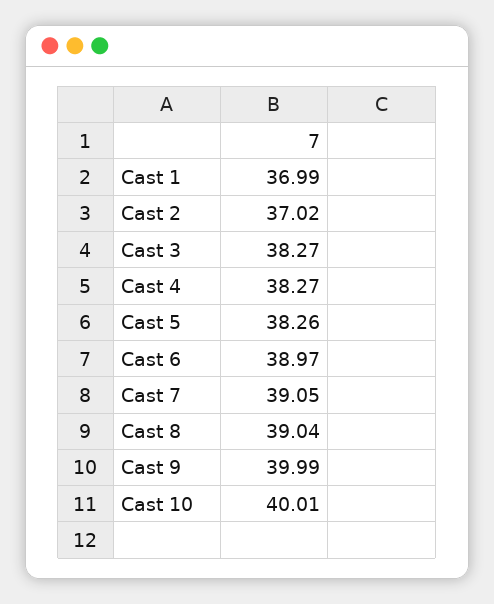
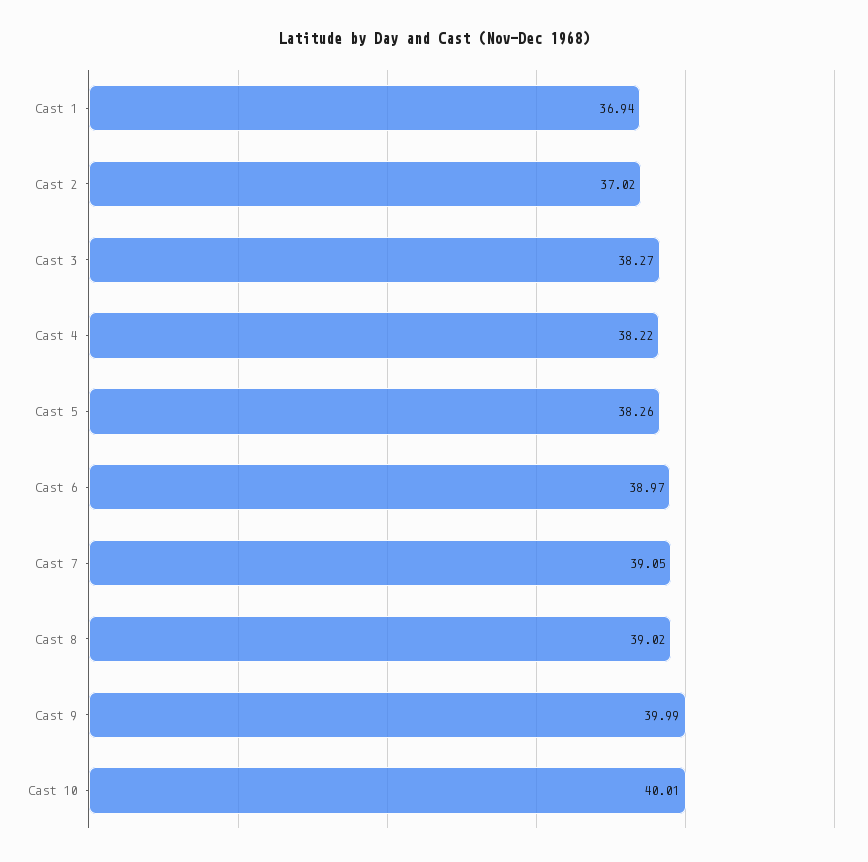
Cast 1: 36.99 -> 36.94
Cast 4: 38.27 -> 38.22
Cast 8: 39.04 -> 39.02

